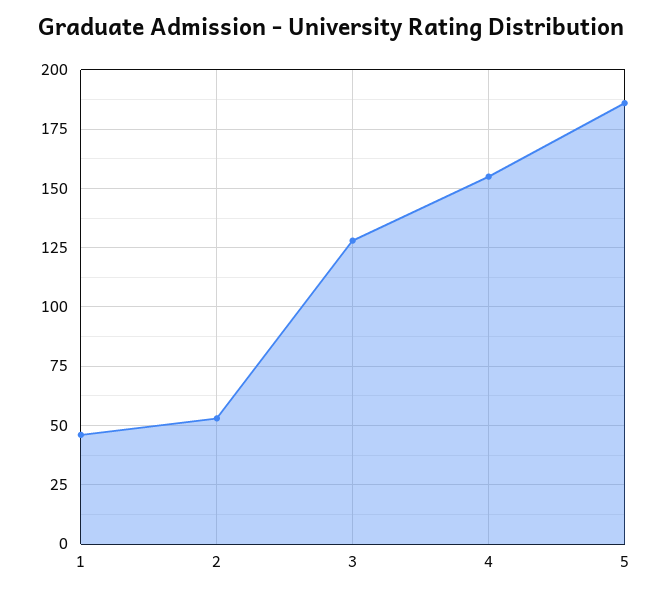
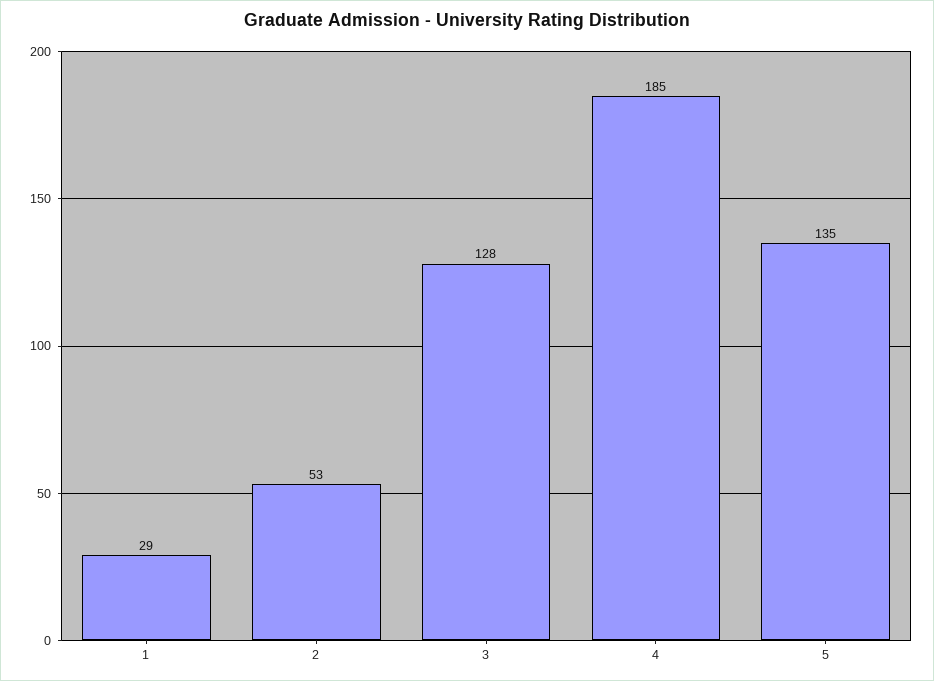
1: 45 -> 29
4: 155 -> 185
5: 185 -> 135

